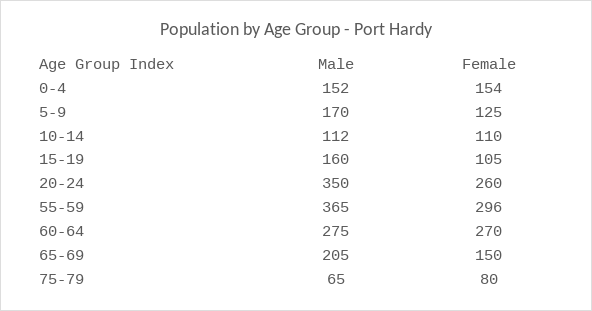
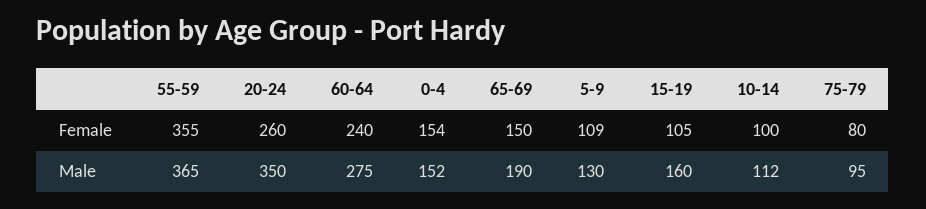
Male, 5-9: 170 -> 130
Female, 5-9: 125 -> 109
Female, 10-14: 110 -> 100
Female, 55-59: 296 -> 355
Female, 60-64: 270 -> 240
Male, 65-69: 205 -> 190
Male, 75-79: 65 -> 95

